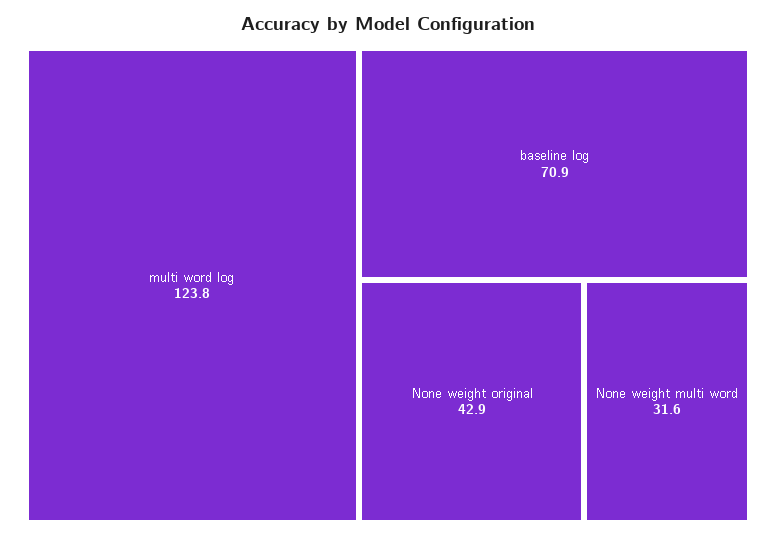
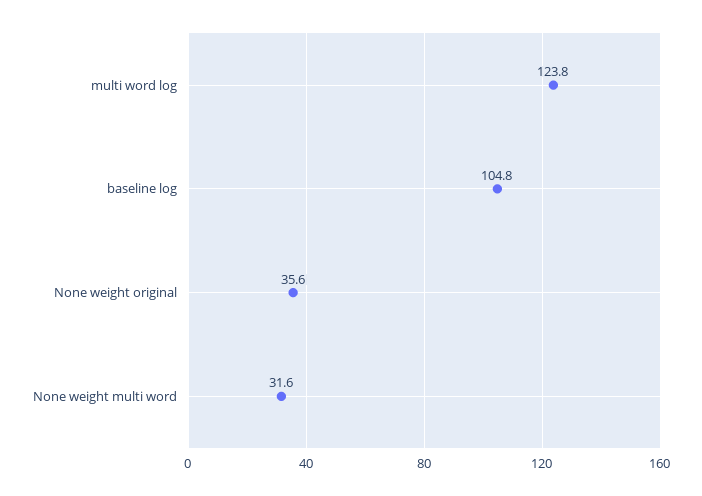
baseline log: 70.9 -> 104.8
None weight original: 42.9 -> 35.6

